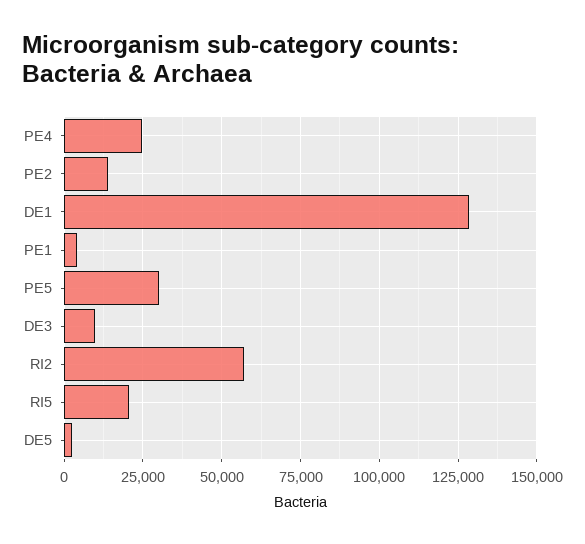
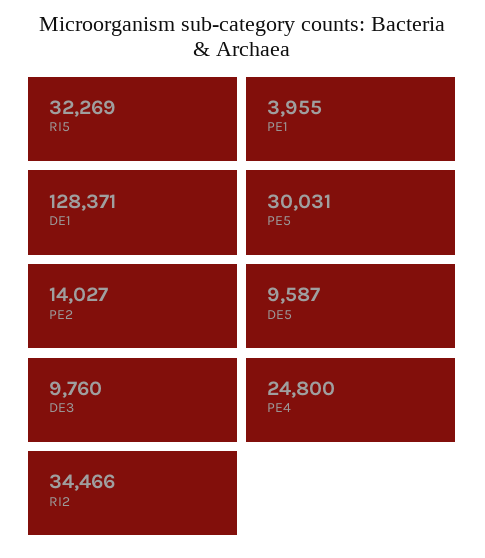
RI2: 57500 -> 34466
RI5: 20000 -> 32269
DE5: 2500 -> 9587

